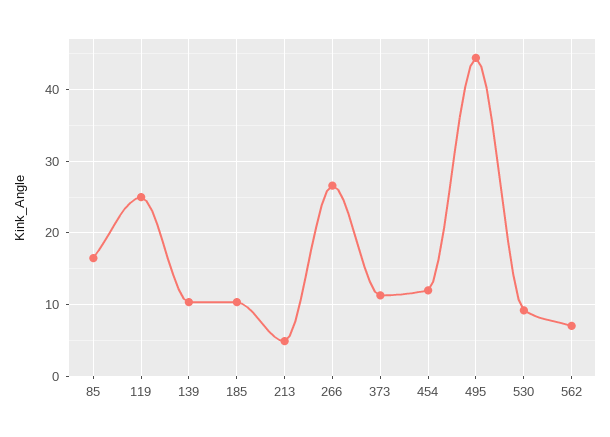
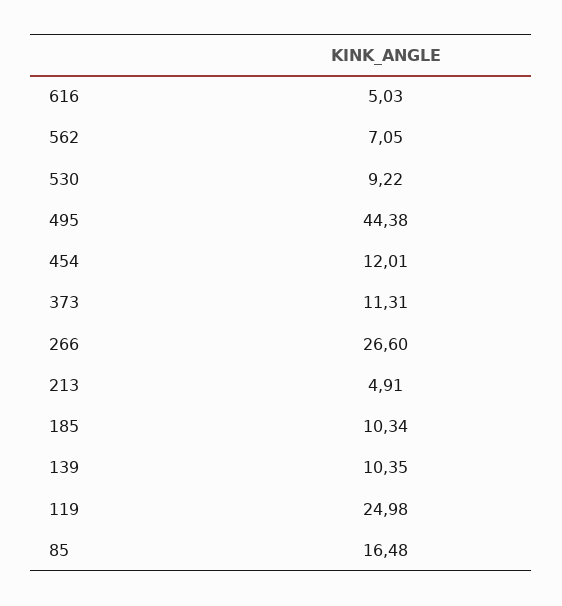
616: none -> 5.03

